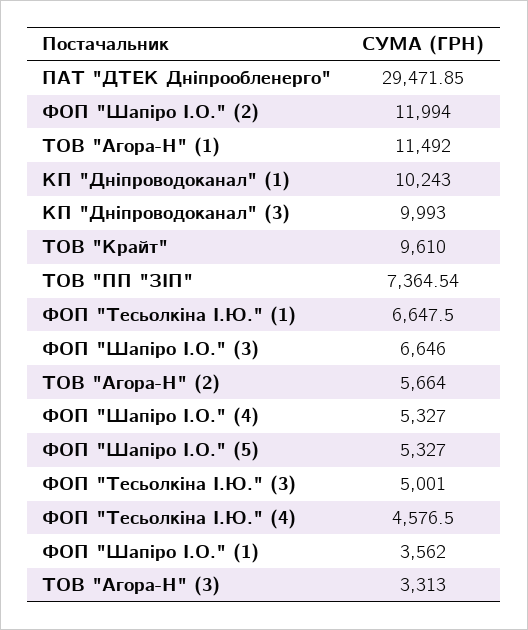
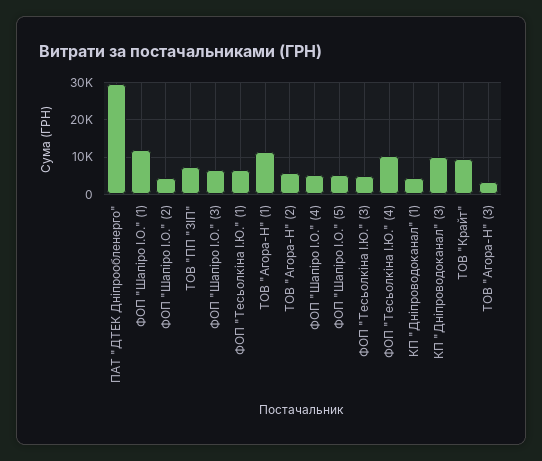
ФОП "Шапіро І.О." (2): 11994 -> 4000
КП "Дніпроводоканал" (1): 10243 -> 4000
ФОП "Тесьолкіна І.Ю." (4): 4576.5 -> 10000
ФОП "Шапіро І.О." (1): 3562 -> 12000

